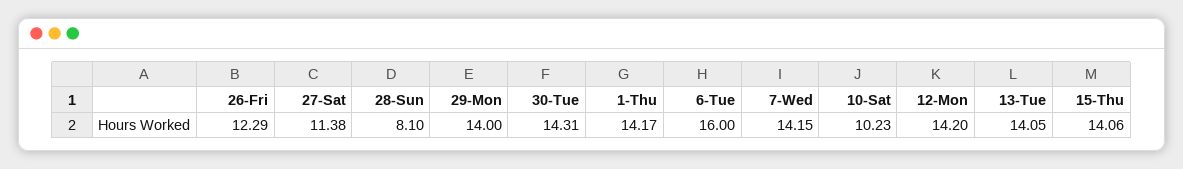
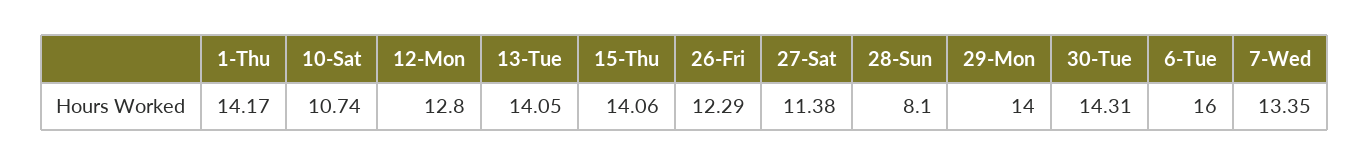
7-Wed: 14.15 -> 13.35
10-Sat: 10.23 -> 10.74
12-Mon: 14.2 -> 12.8

